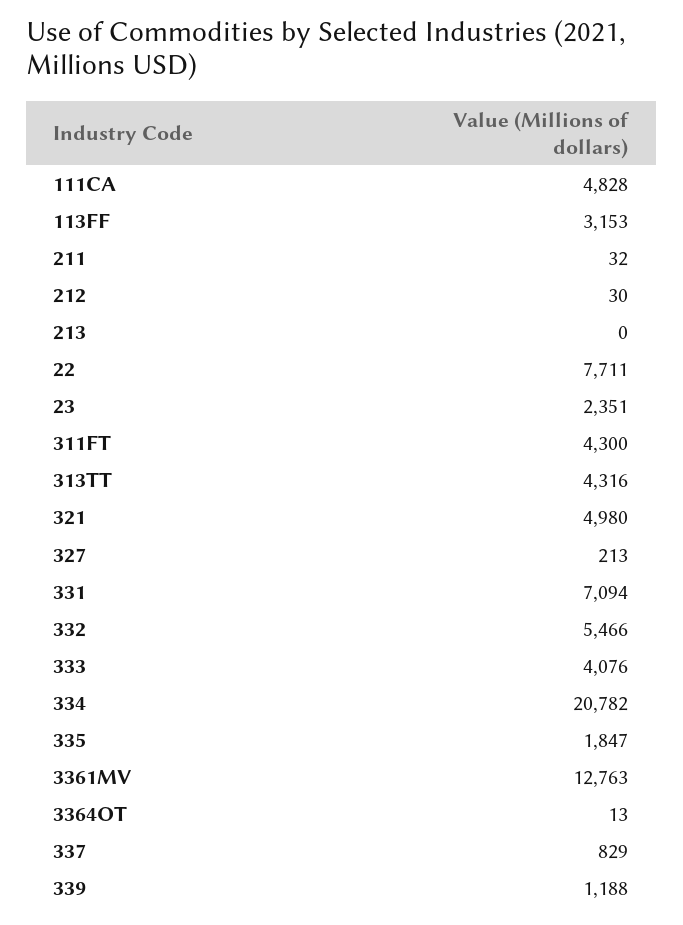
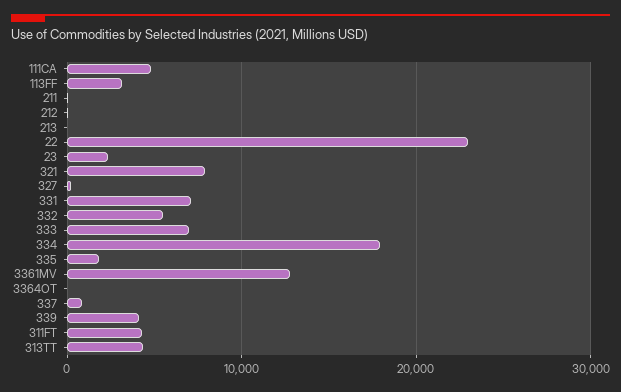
22: 7711 -> 23000
321: 4980 -> 8000
333: 4076 -> 7000
334: 20782 -> 18000
339: 1188 -> 4000

